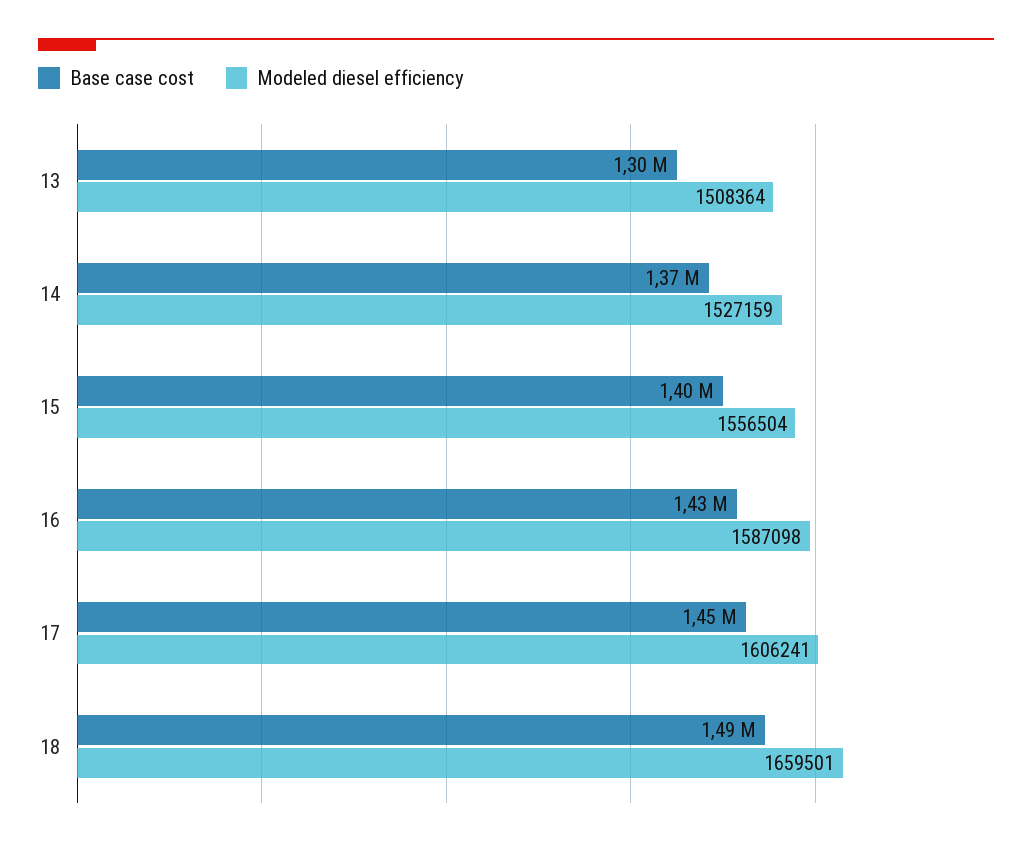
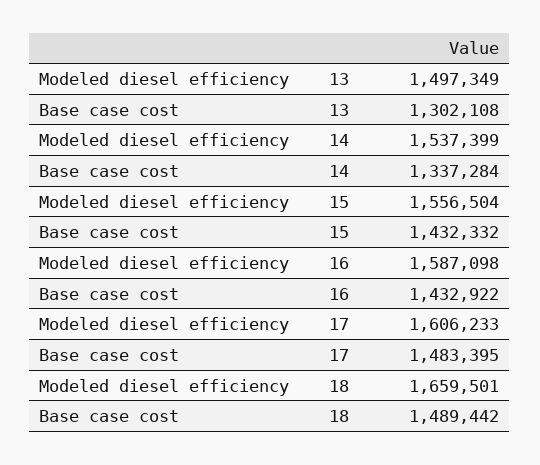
Modeled diesel efficiency, 13: 1508364 -> 1497349
Base case cost, 14: 1370000 -> 1337284
Modeled diesel efficiency, 14: 1527159 -> 1537399
Base case cost, 15: 1400000 -> 1432332
Base case cost, 17: 1450000 -> 1483395
Modeled diesel efficiency, 17: 1606241 -> 1606233

